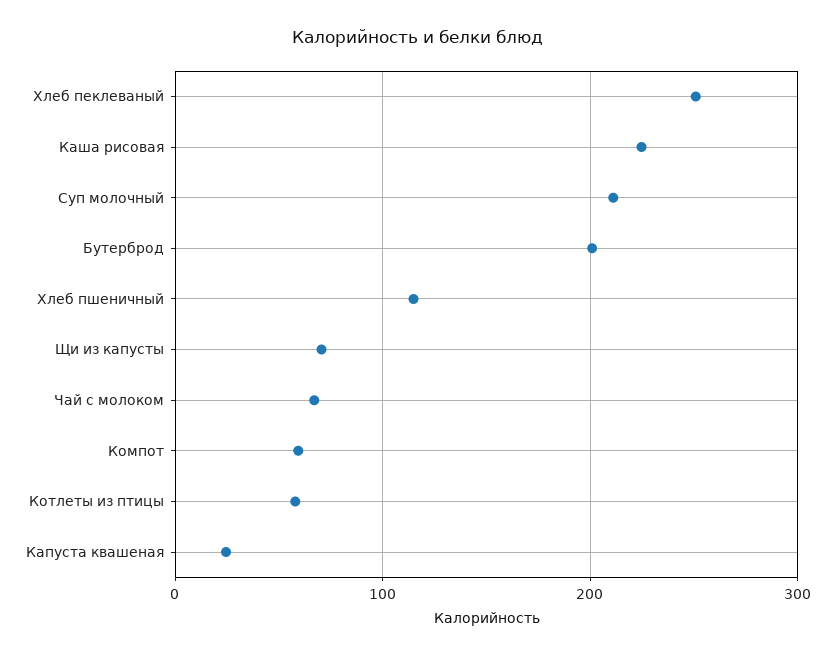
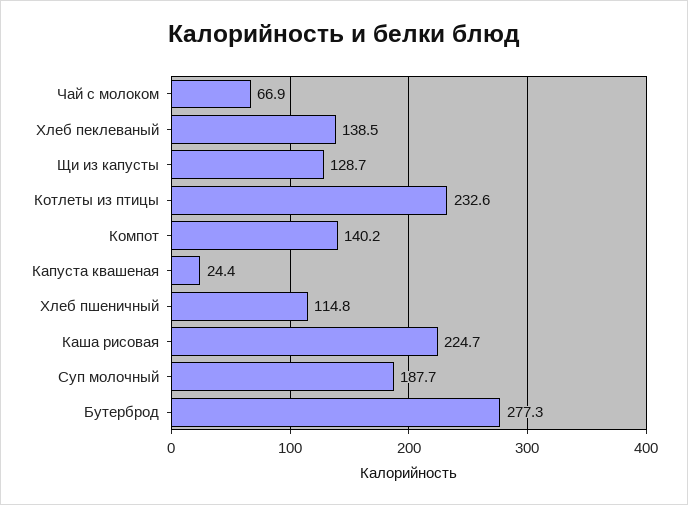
Хлеб пеклеваный: 250 -> 138.5
Суп молочный: 210 -> 187.7
Бутерброд: 200 -> 277.3
Щи из капусты: 70 -> 128.7
Компот: 60 -> 140.2
Котлеты из птицы: 60 -> 232.6

